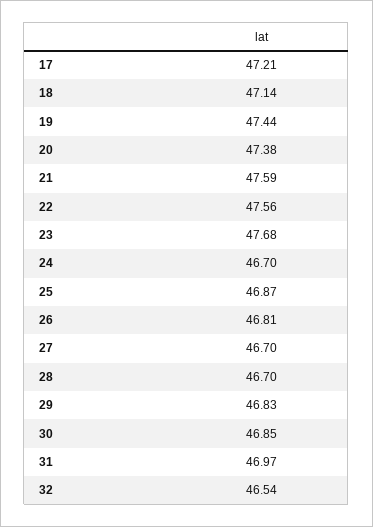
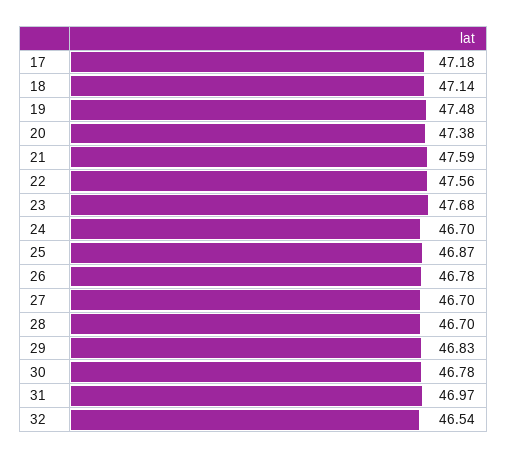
17: 47.21 -> 47.18
19: 47.44 -> 47.48
26: 46.81 -> 46.78
30: 46.85 -> 46.78

